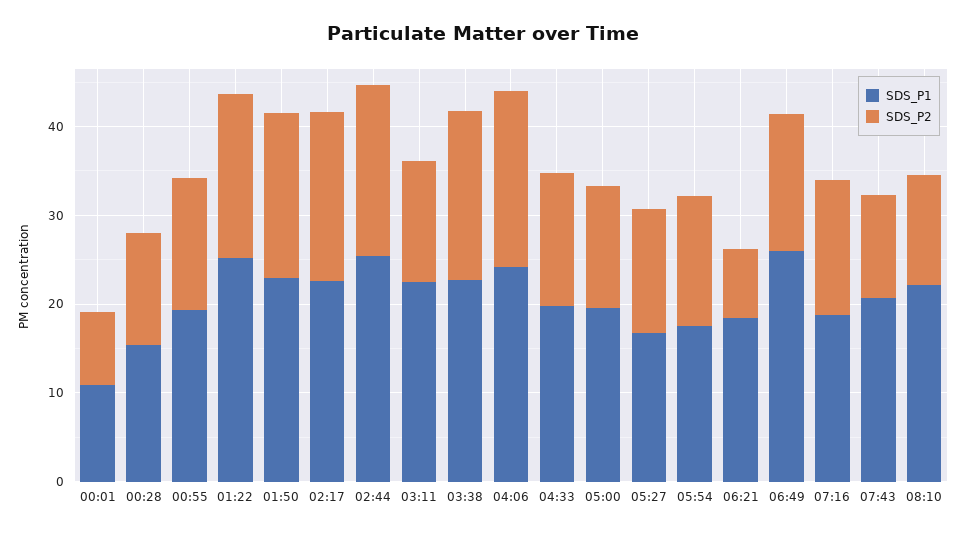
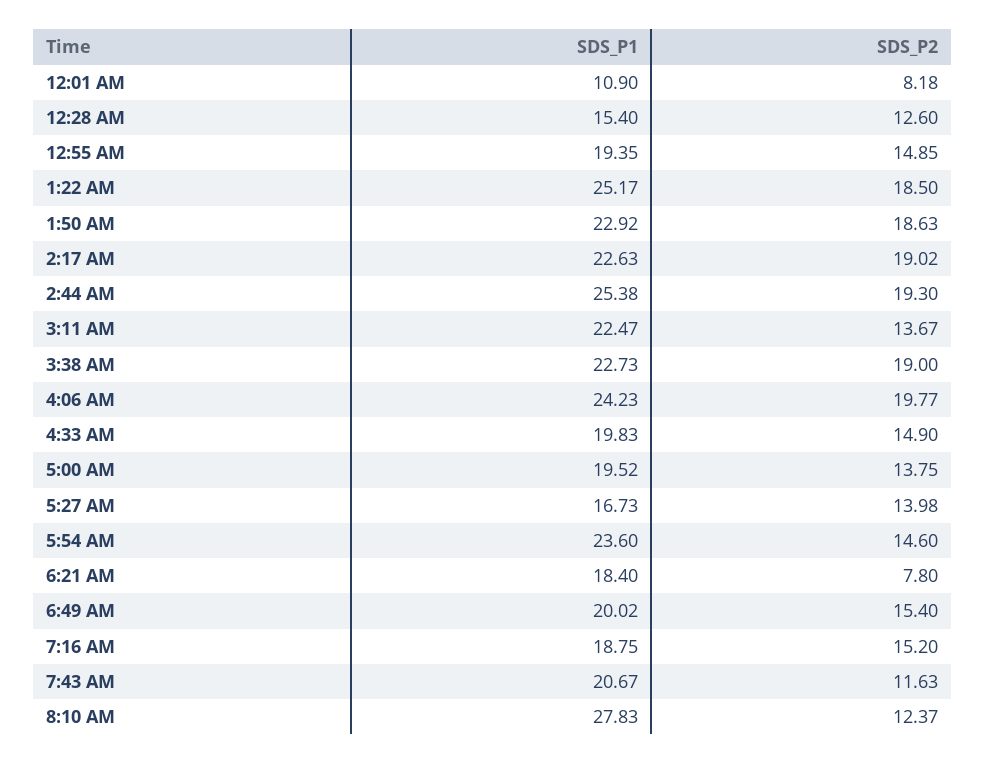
SDS_P1, 05:54: 18 -> 23.6
SDS_P1, 06:49: 26 -> 20.02
SDS_P1, 08:10: 22 -> 27.83

